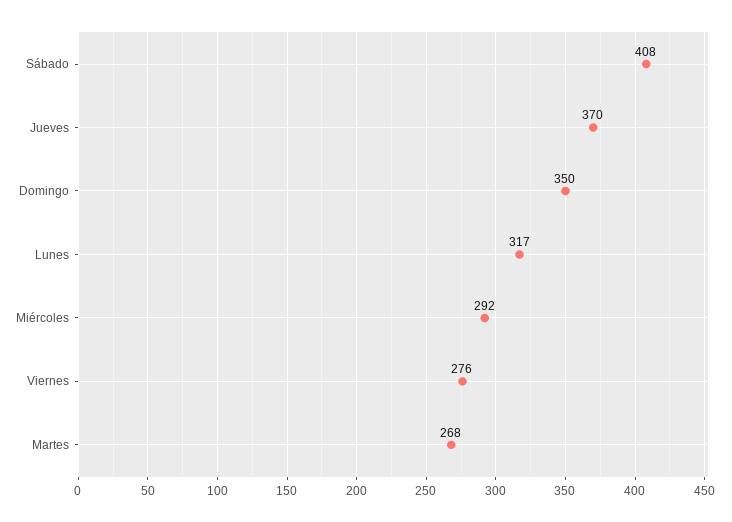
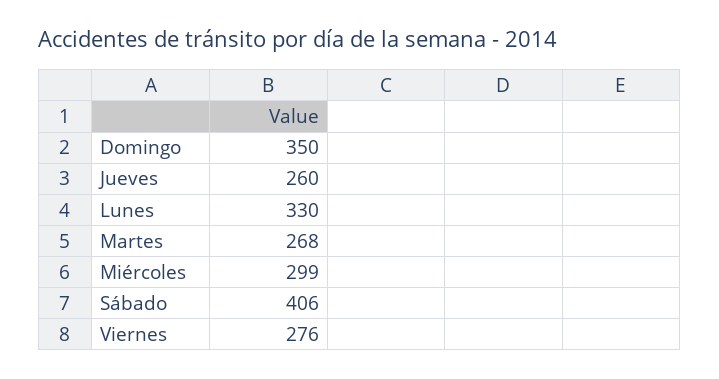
Sábado: 408 -> 406
Jueves: 370 -> 260
Lunes: 317 -> 330
Miércoles: 292 -> 299

